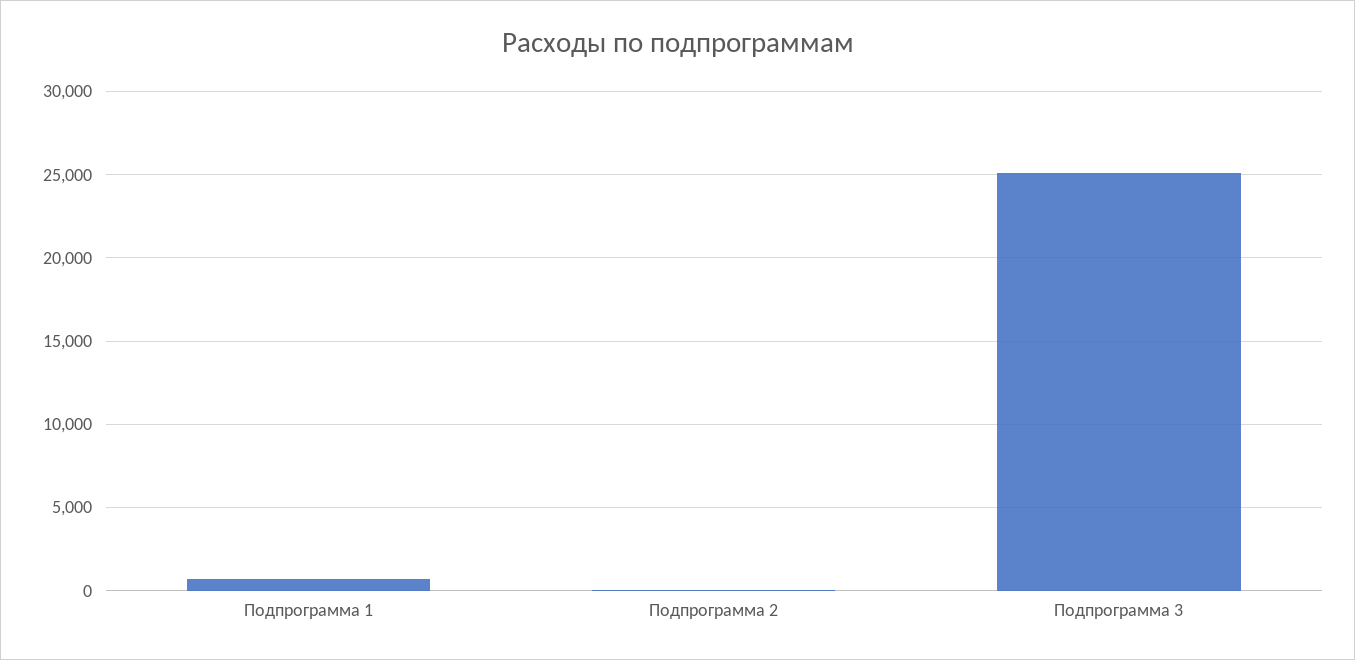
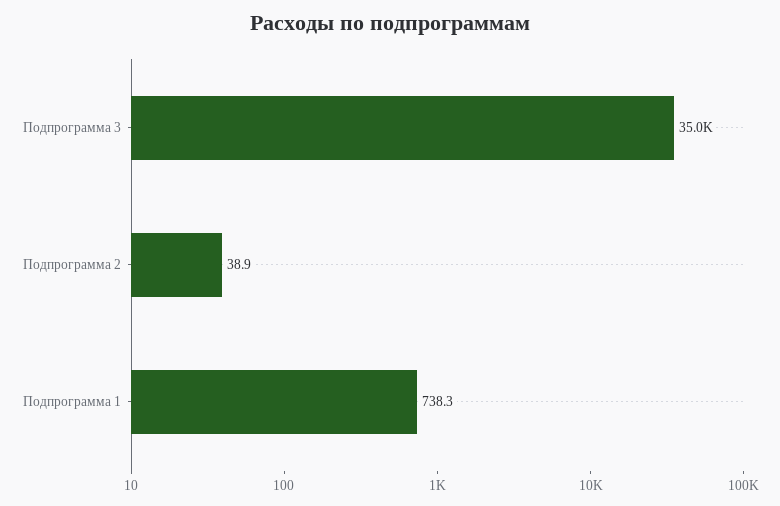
Подпрограмма 3: 25000 -> 35000

